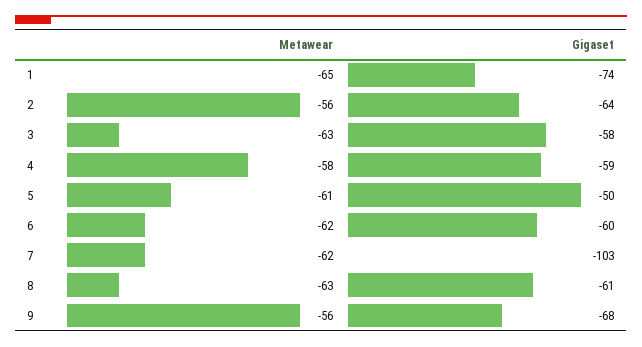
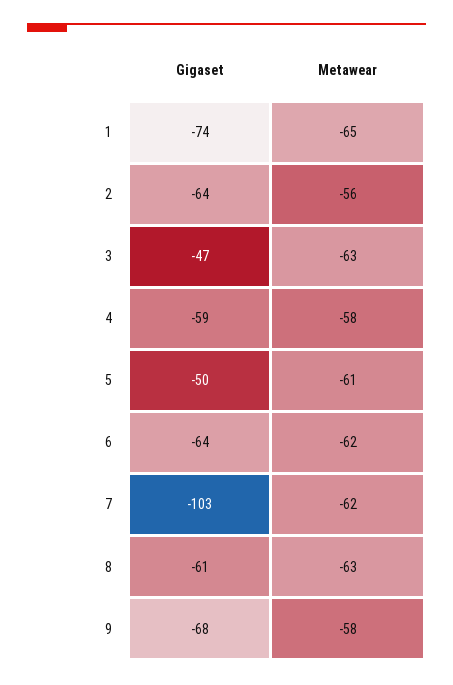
Gigaset, 3: -58 -> -47
Gigaset, 6: -60 -> -64
Metawear, 9: -56 -> -58

